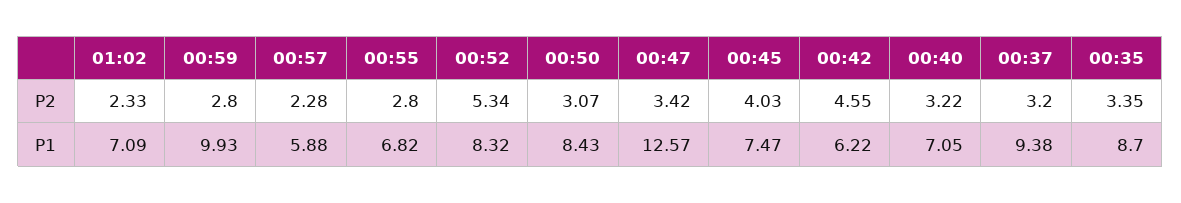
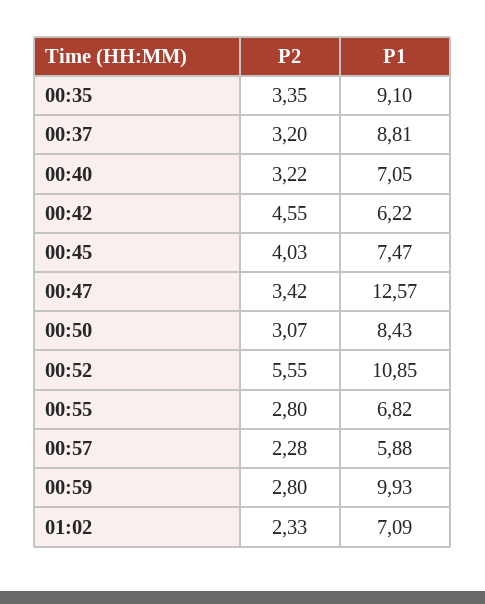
00:52, P2: 5.34 -> 5.55
00:52, P1: 8.32 -> 10.85
00:37, P1: 9.38 -> 8.81
00:35, P1: 8.7 -> 9.1

